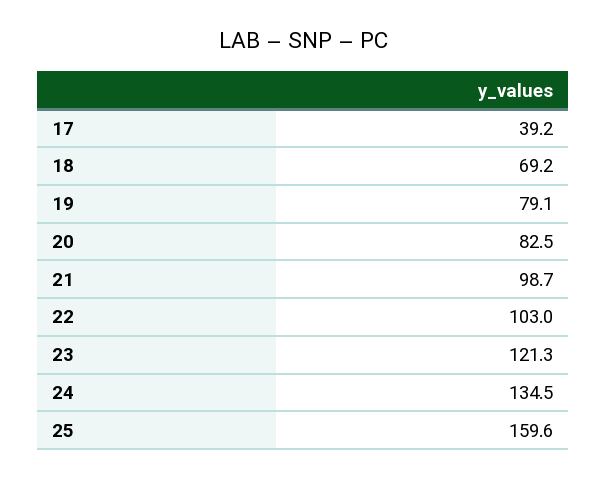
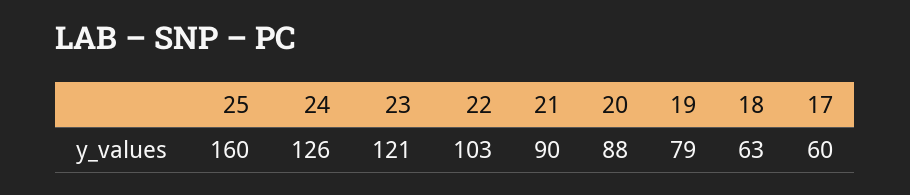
17: 39.2 -> 60
18: 69.2 -> 63
20: 82.5 -> 88
21: 98.7 -> 90
24: 134.5 -> 126

